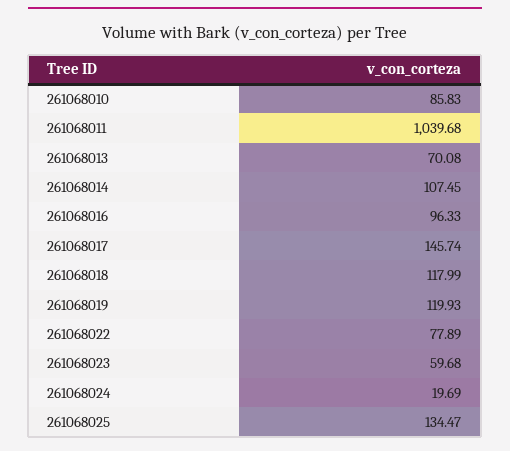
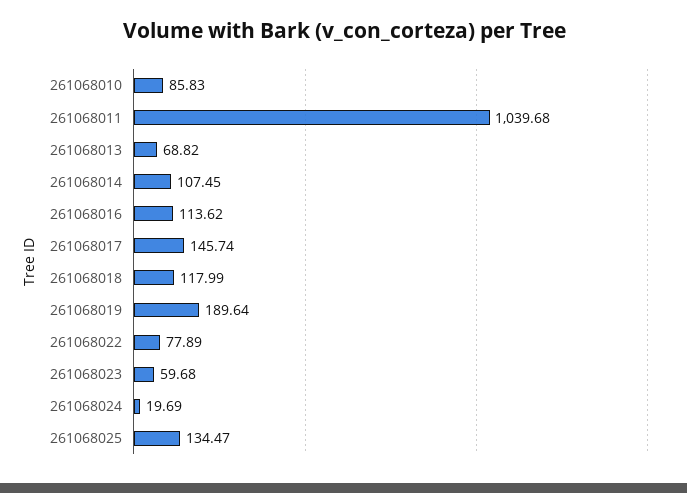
261068013: 70.08 -> 68.82
261068016: 96.33 -> 113.62
261068019: 119.93 -> 189.64

